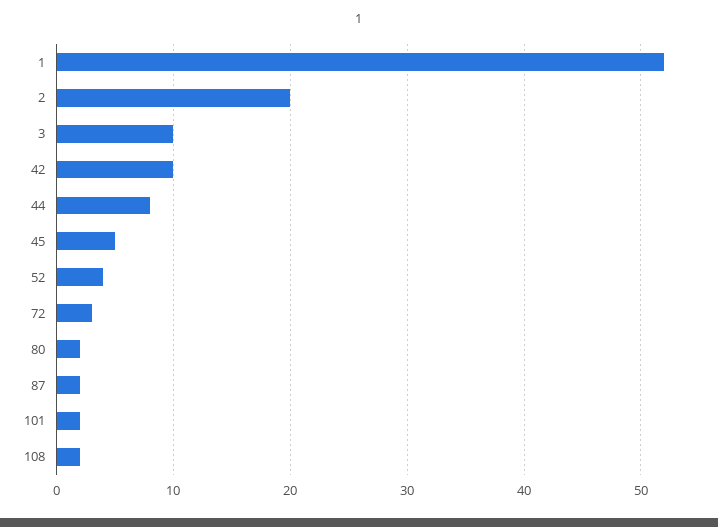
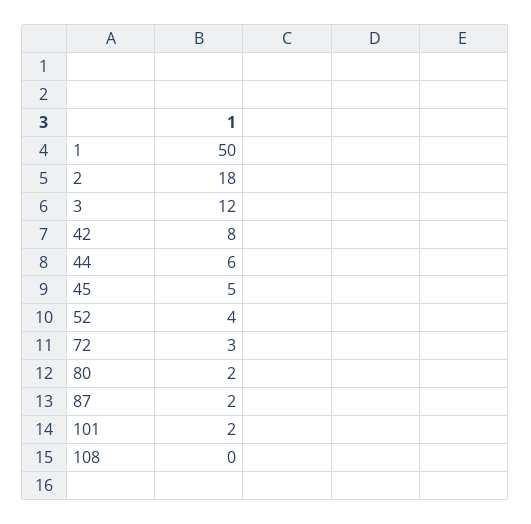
1: 52 -> 50
2: 20 -> 18
3: 10 -> 12
42: 10 -> 8
44: 8 -> 6
108: 2 -> 0

